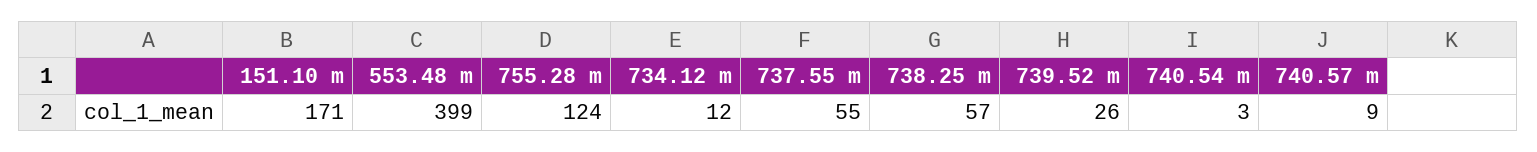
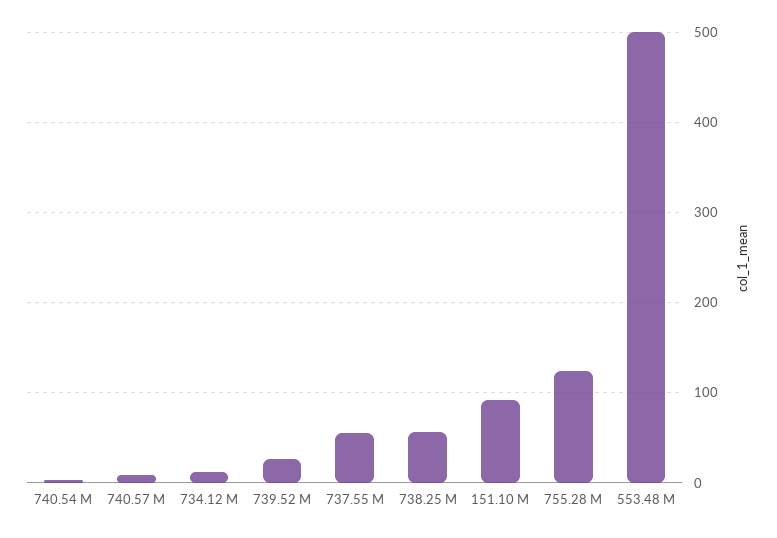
151.10 m: 171 -> 90
553.48 m: 399 -> 500

